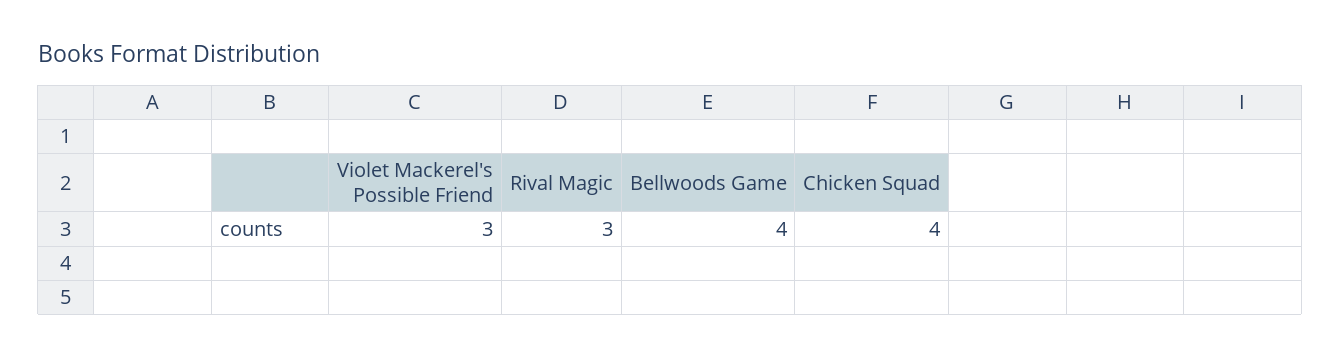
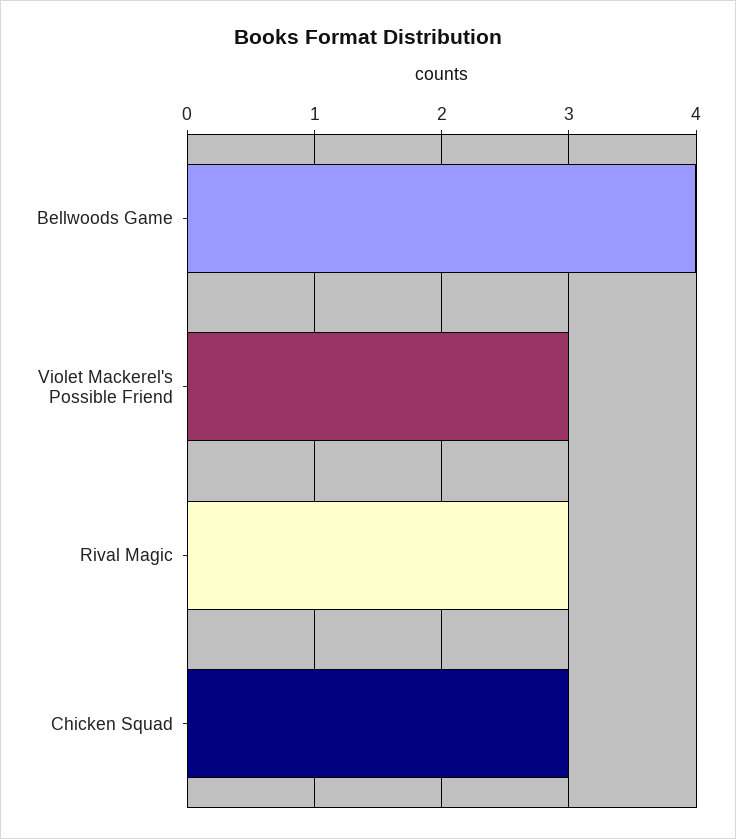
Chicken Squad: 4 -> 3

